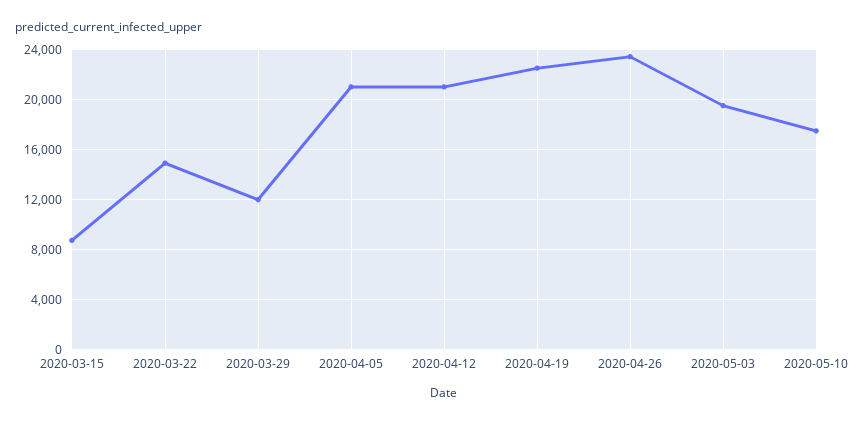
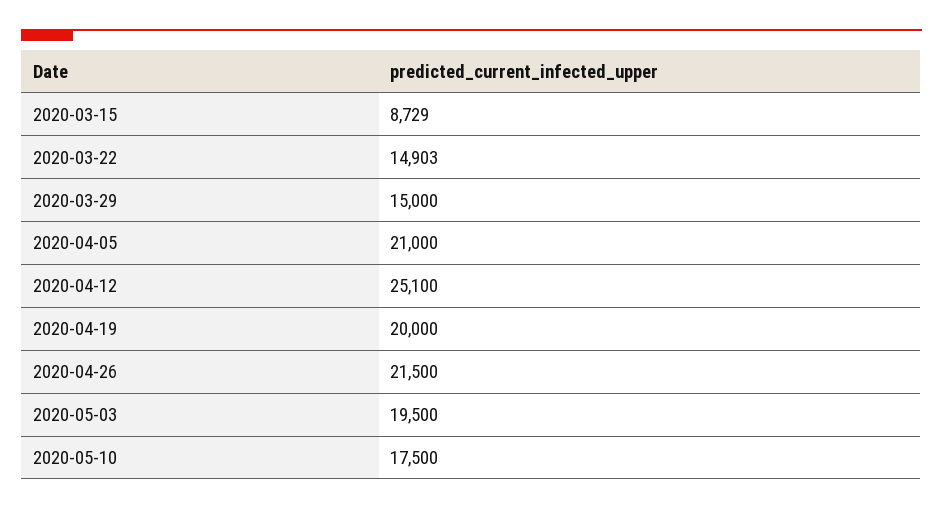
2020-03-29: 12000 -> 15000
2020-04-12: 21000 -> 25100
2020-04-19: 22500 -> 20000
2020-04-26: 23500 -> 21500

